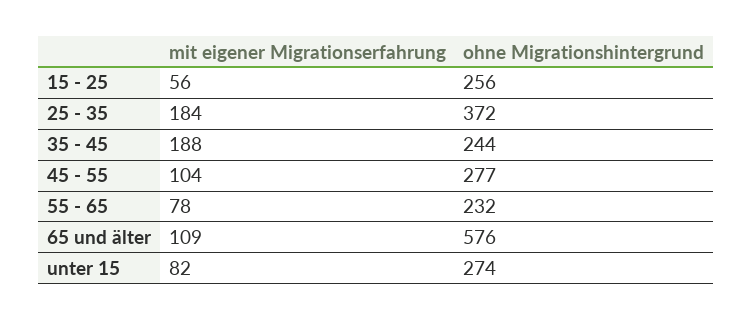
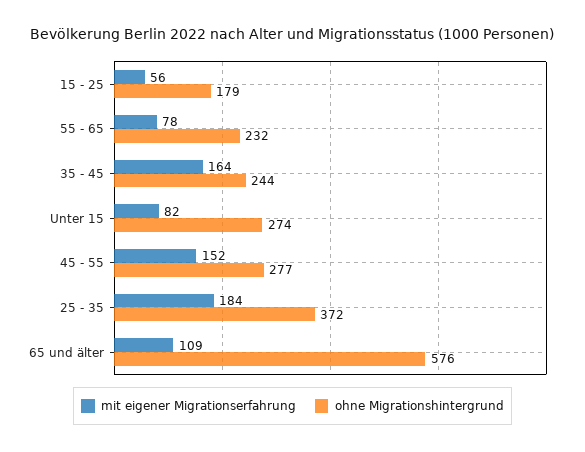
ohne Migrationshintergrund, 15 - 25: 256 -> 179
mit eigener Migrationserfahrung, 35 - 45: 188 -> 164
mit eigener Migrationserfahrung, 45 - 55: 104 -> 152

